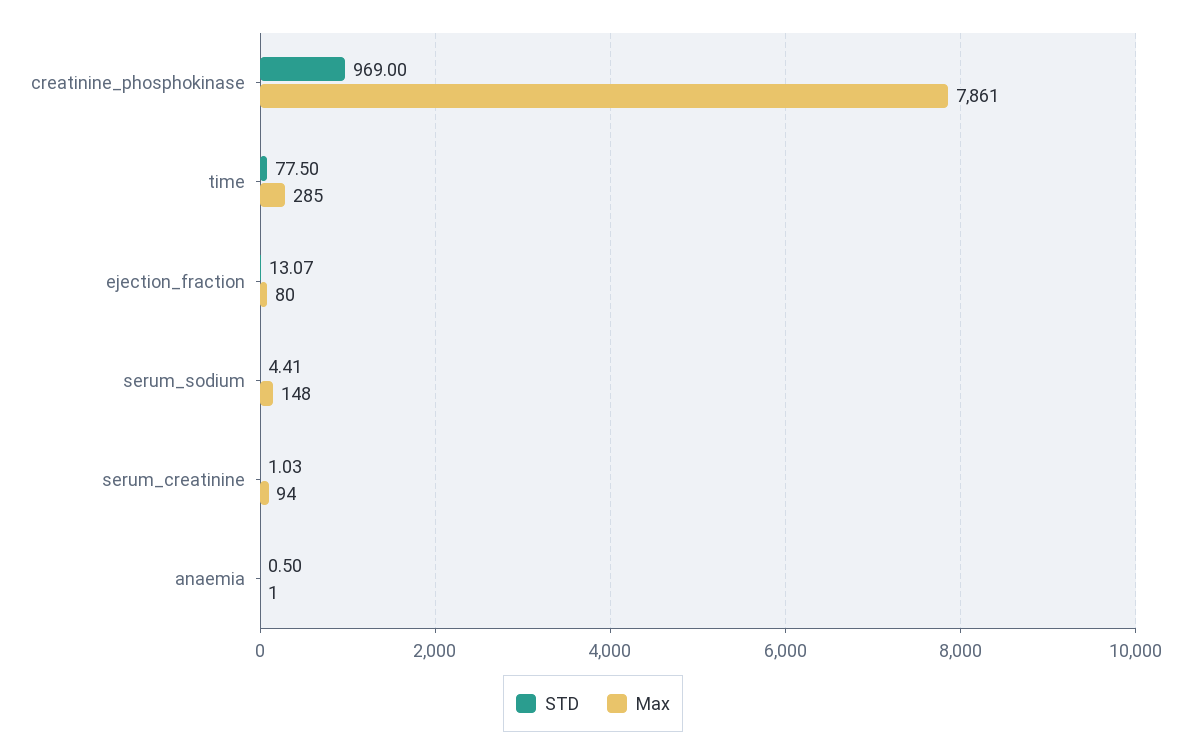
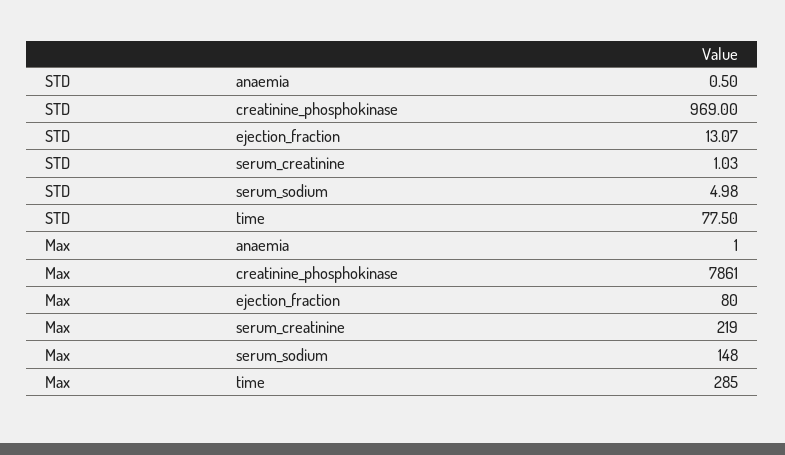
STD, serum_sodium: 4.41 -> 4.98
Max, serum_creatinine: 94 -> 219

